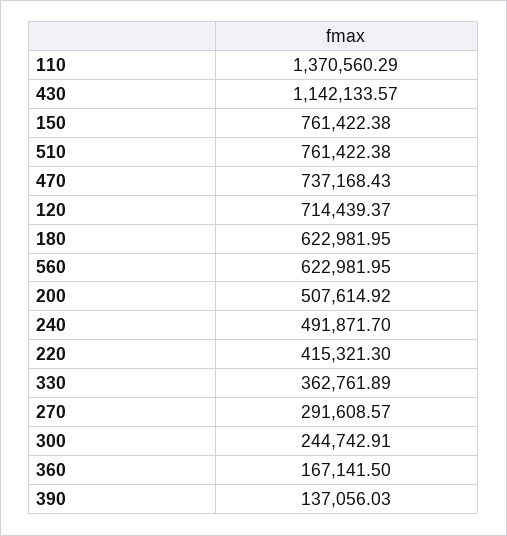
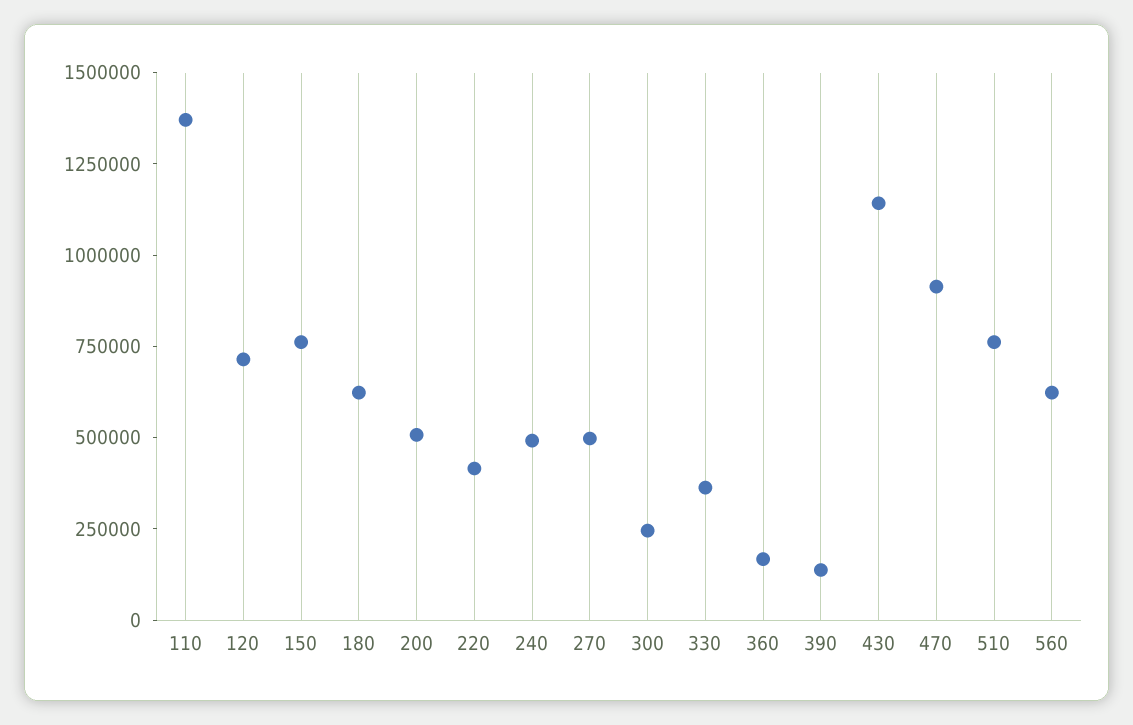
470: 737168.43 -> 900000
270: 291608.57 -> 500000

